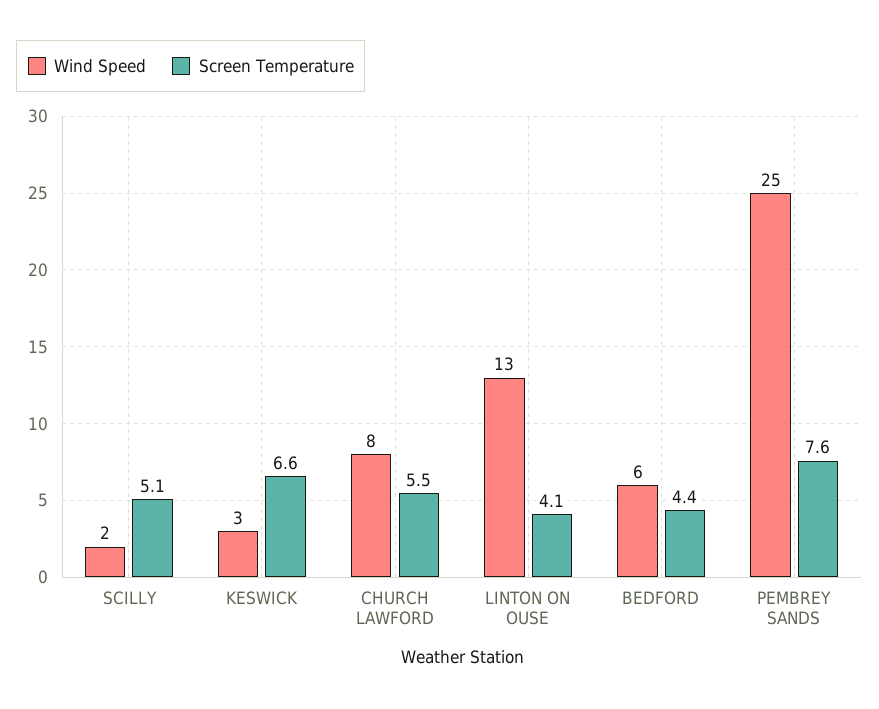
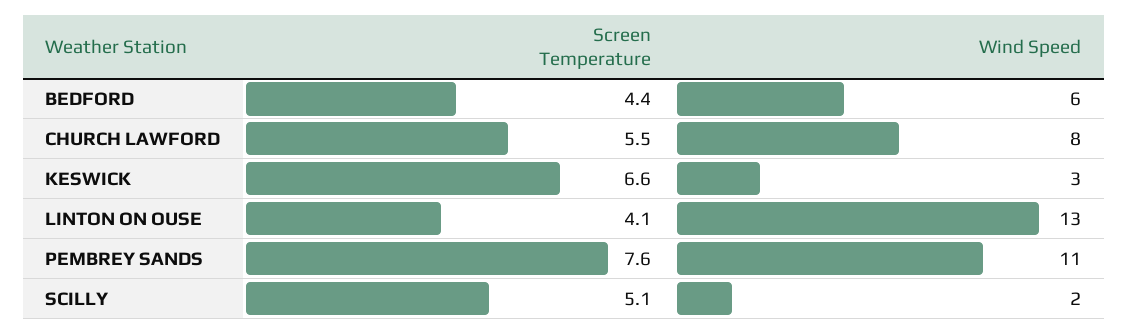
Wind Speed, PEMBREY SANDS: 25 -> 11

